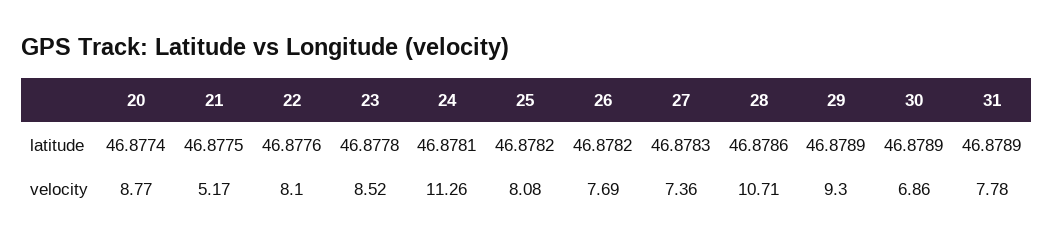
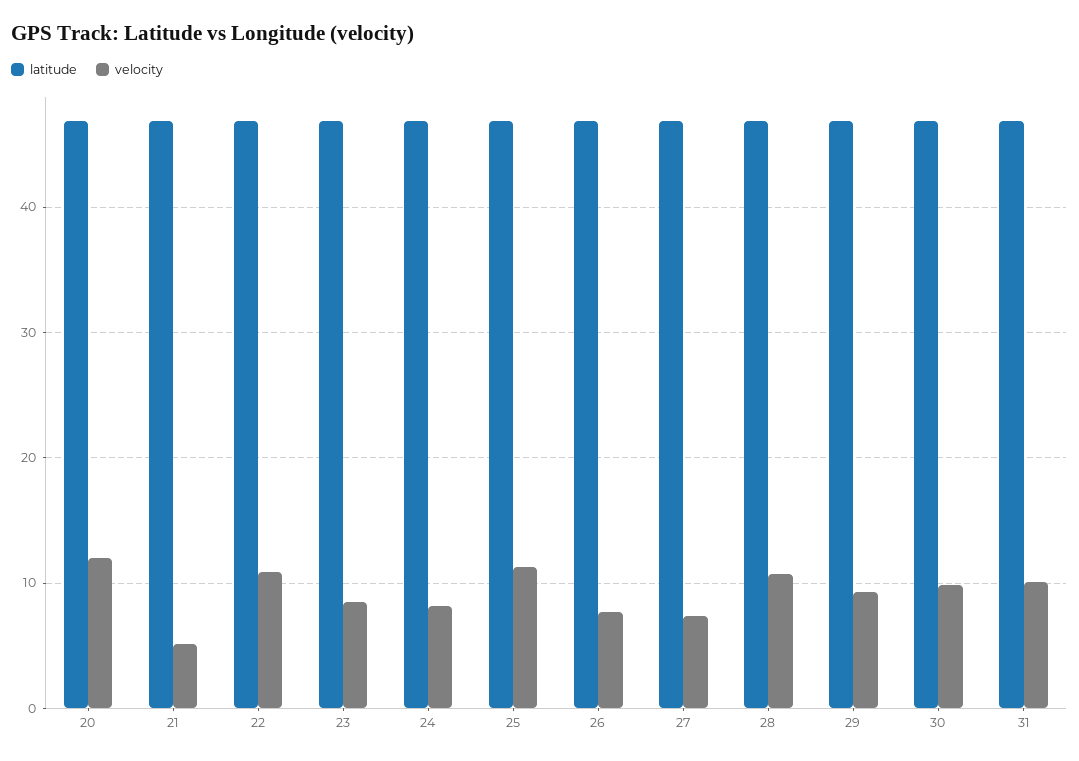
velocity, 20: 8.77 -> 12
velocity, 22: 8.1 -> 11
velocity, 24: 11.26 -> 8
velocity, 25: 8.08 -> 11
velocity, 30: 6.86 -> 10
velocity, 31: 7.78 -> 10

